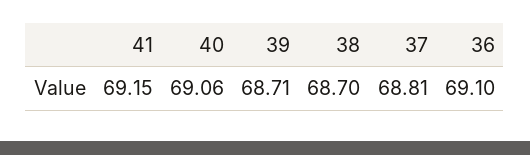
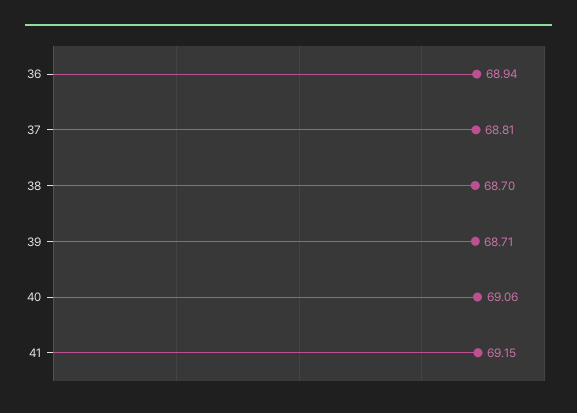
36: 69.1 -> 68.94

